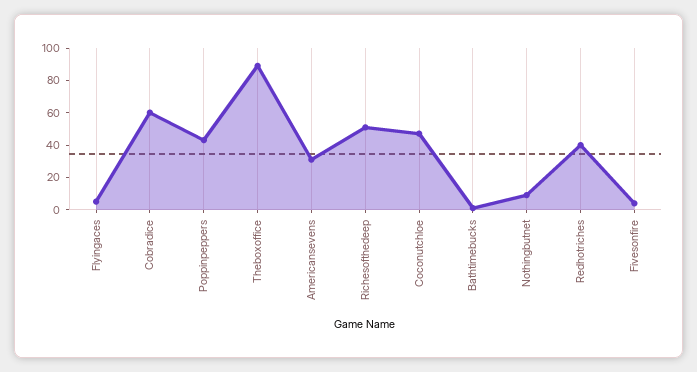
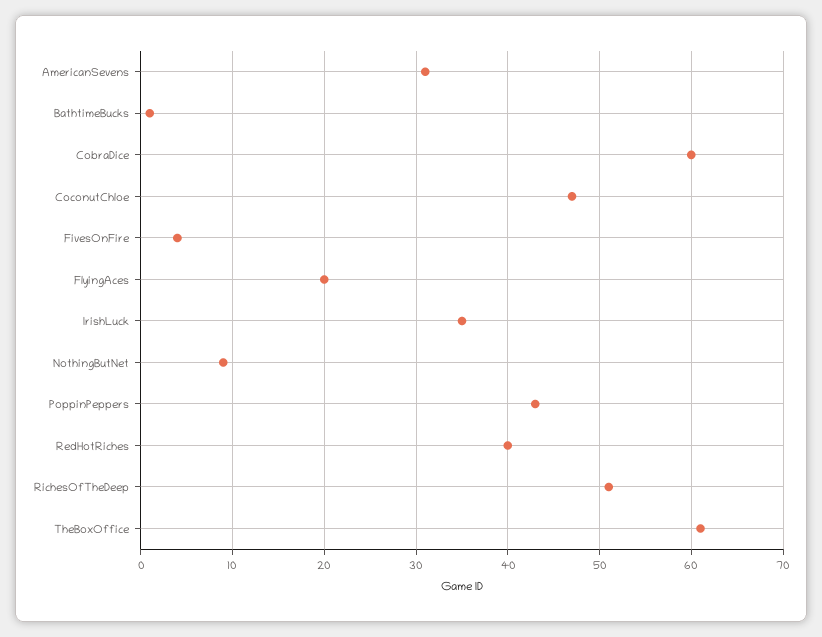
Flyingaces: 5 -> 20
Theboxoffice: 90 -> 61
IrishLuck: none -> 35

